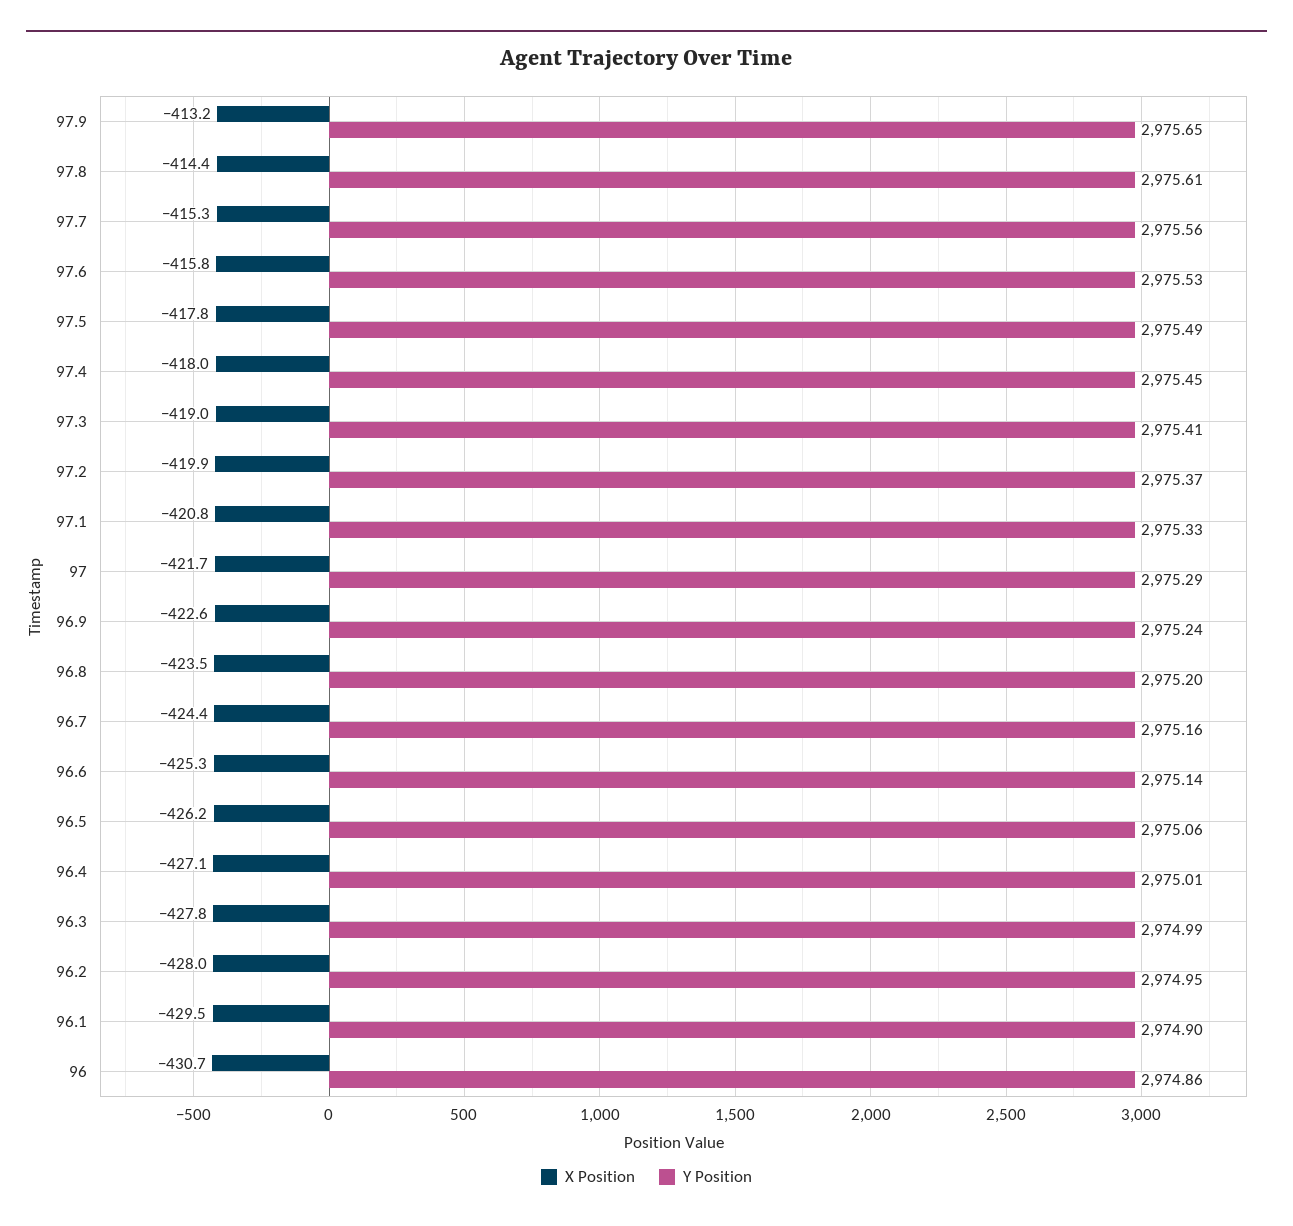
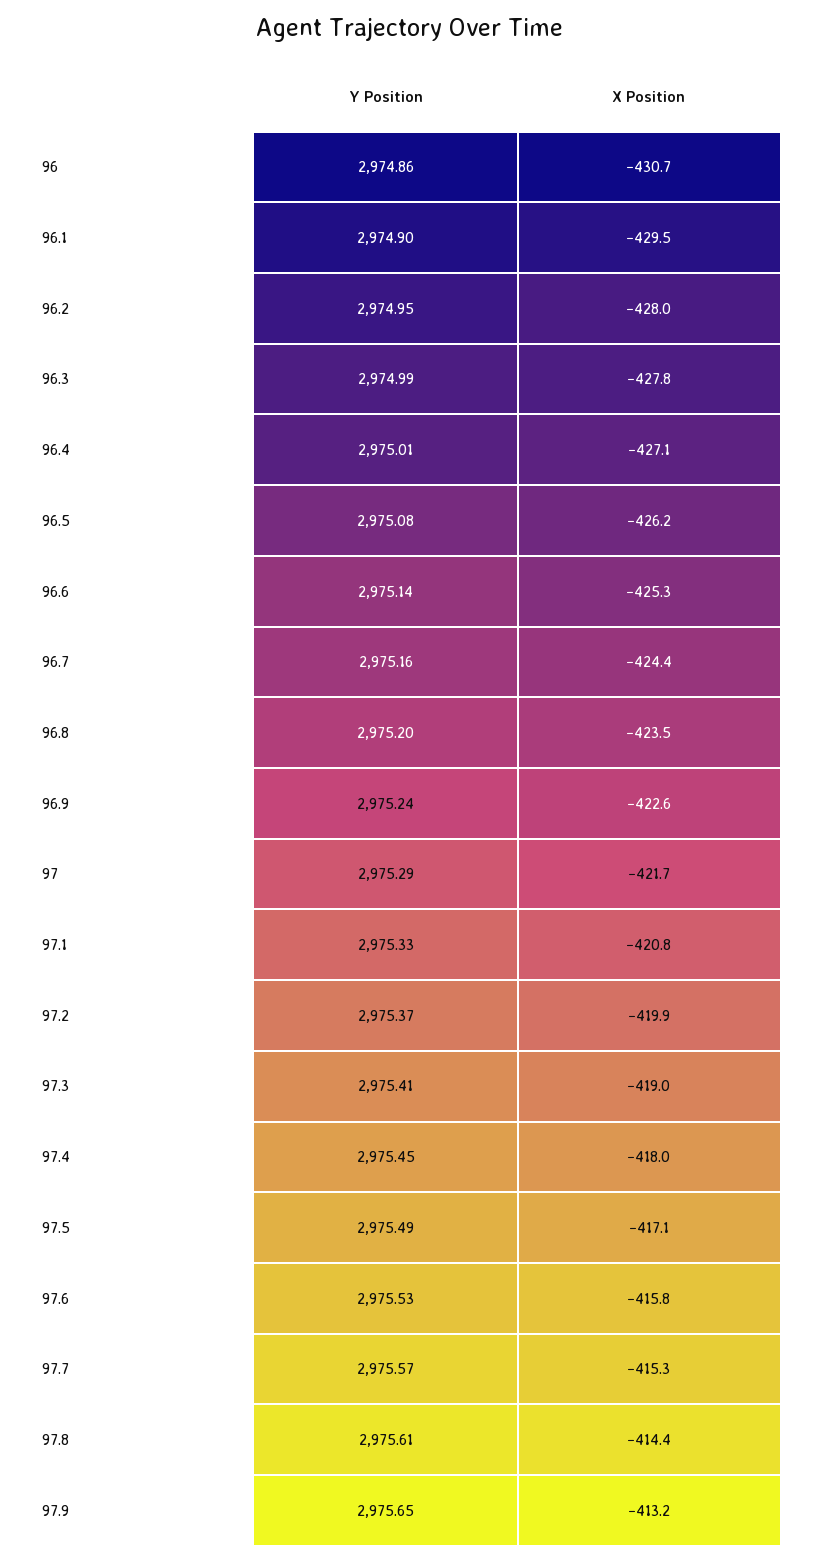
Y Position, 97.7: 2975.56 -> 2975.57
X Position, 97.5: -417.8 -> -417.1
Y Position, 96.5: 2975.06 -> 2975.08

